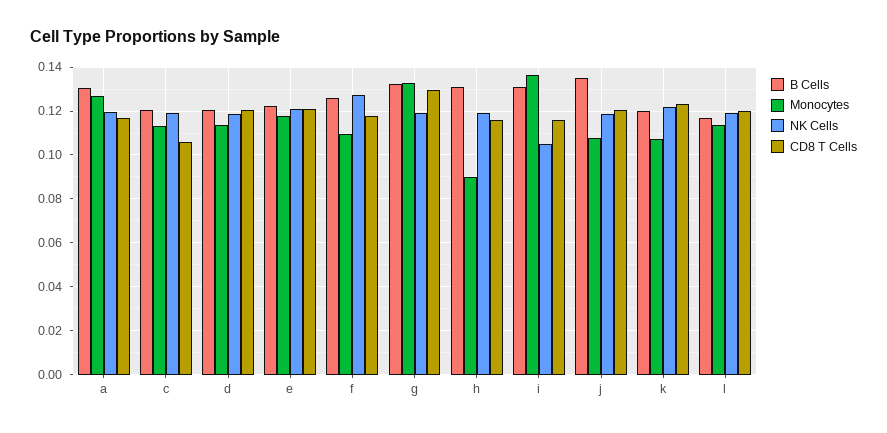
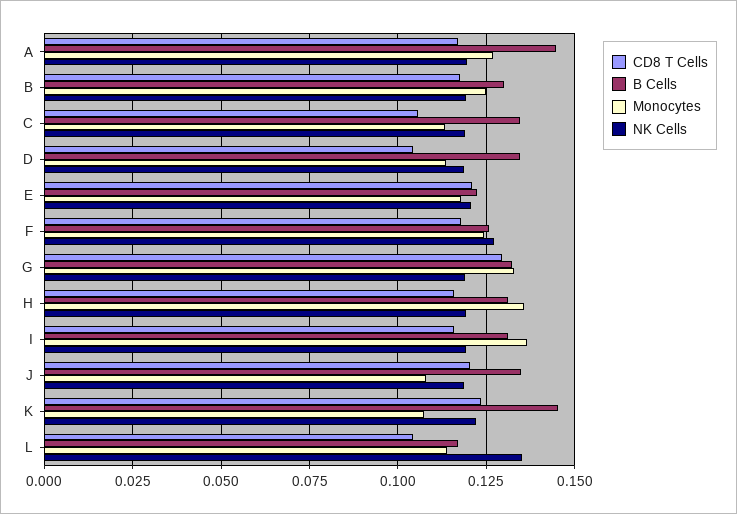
B Cells, a: 0.13 -> 0.145
B Cells, c: 0.12 -> 0.135
B Cells, d: 0.12 -> 0.135
CD8 T Cells, d: 0.12 -> 0.105
Monocytes, f: 0.11 -> 0.125
Monocytes, h: 0.09 -> 0.135
NK Cells, i: 0.105 -> 0.12
B Cells, k: 0.12 -> 0.145
NK Cells, l: 0.12 -> 0.135
CD8 T Cells, l: 0.12 -> 0.105
CD8 T Cells, B: none -> 0.1175
B Cells, B: none -> 0.13
Monocytes, B: none -> 0.125
NK Cells, B: none -> 0.12

